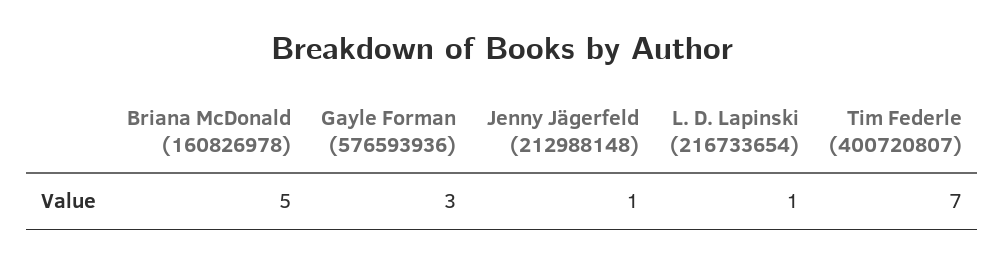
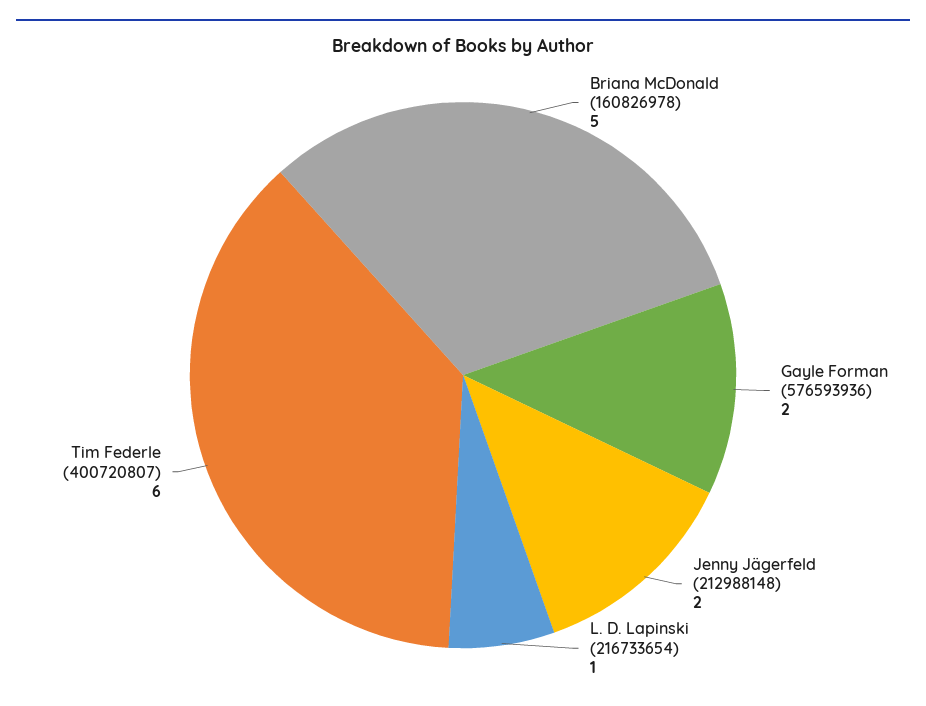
Gayle Forman (576593936): 3 -> 2
Jenny Jägerfeld (212988148): 1 -> 2
Tim Federle (400720807): 7 -> 6

